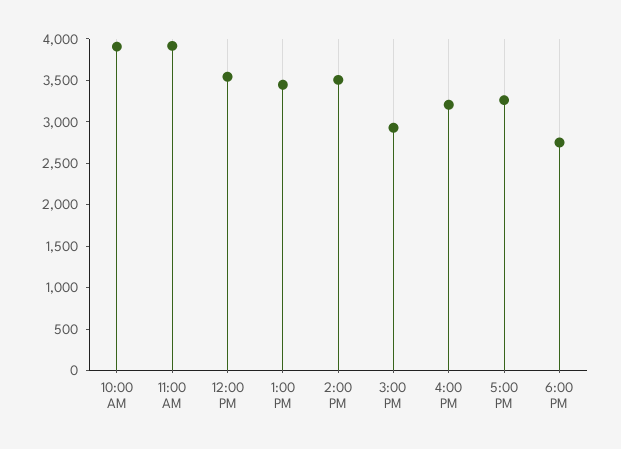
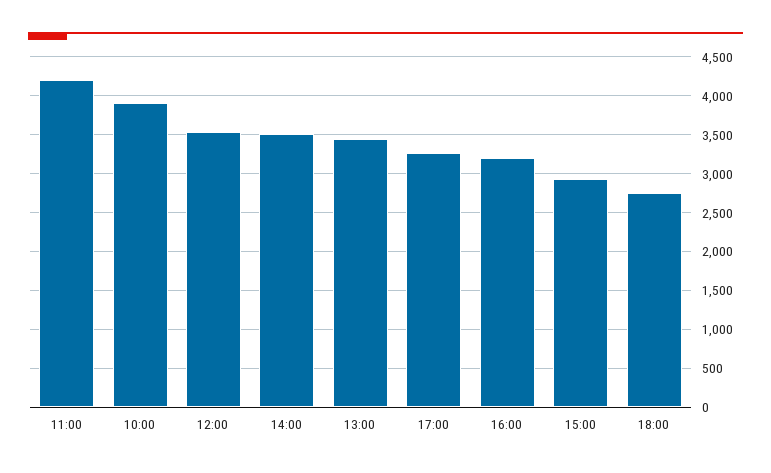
11:00 AM: 3900 -> 4200

